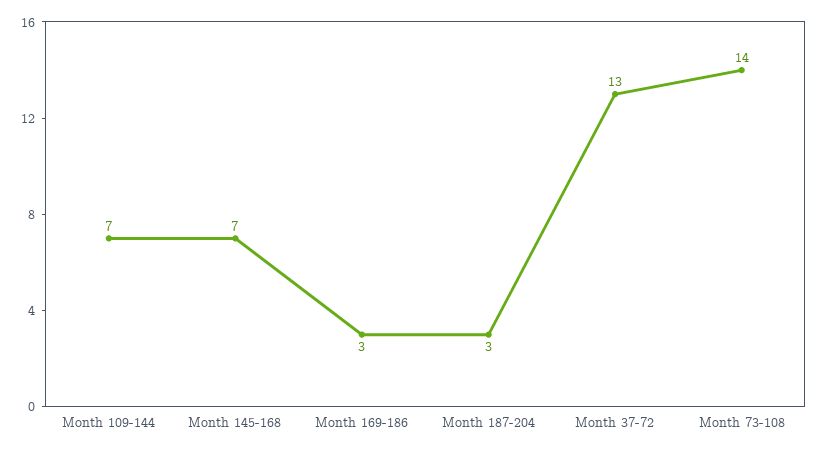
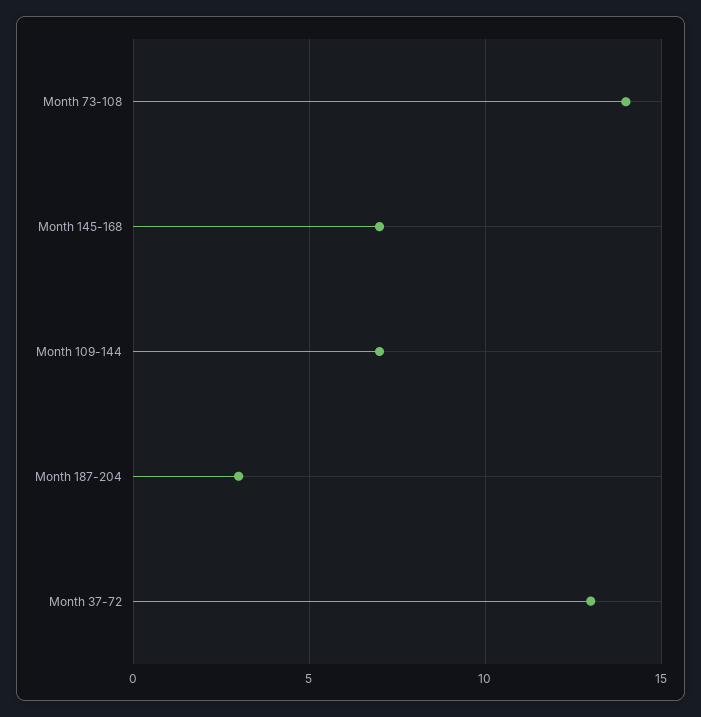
Month 169-186: 3 -> none

